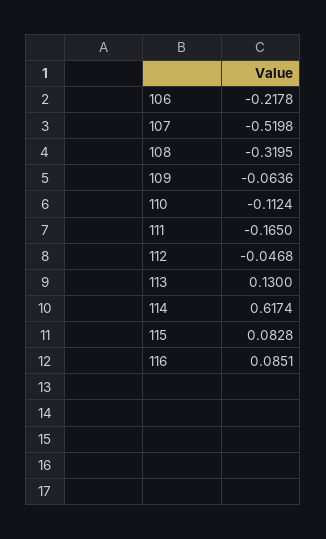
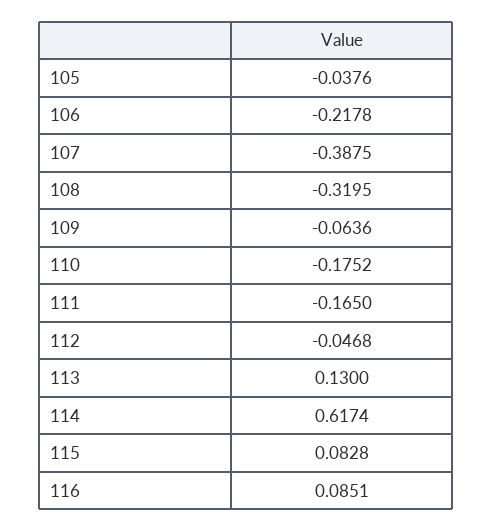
107: -0.5198 -> -0.3875
110: -0.1124 -> -0.1752
105: none -> -0.0376

